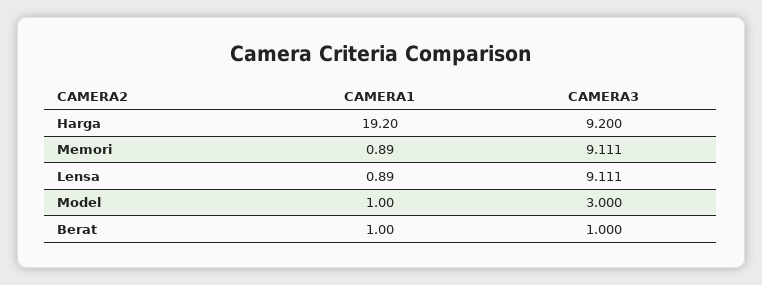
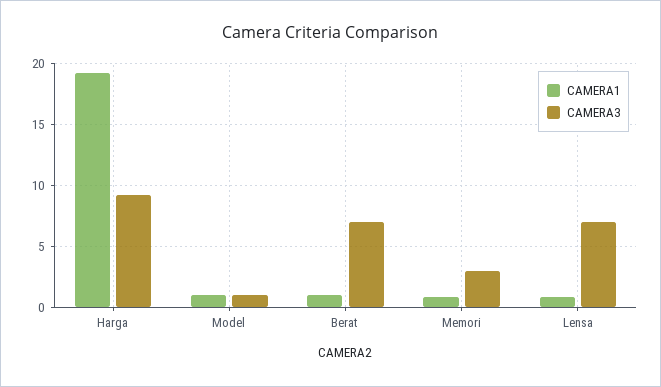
CAMERA3, Memori: 9.111 -> 3
CAMERA3, Lensa: 9.111 -> 7
CAMERA3, Model: 3 -> 1
CAMERA3, Berat: 1 -> 7

